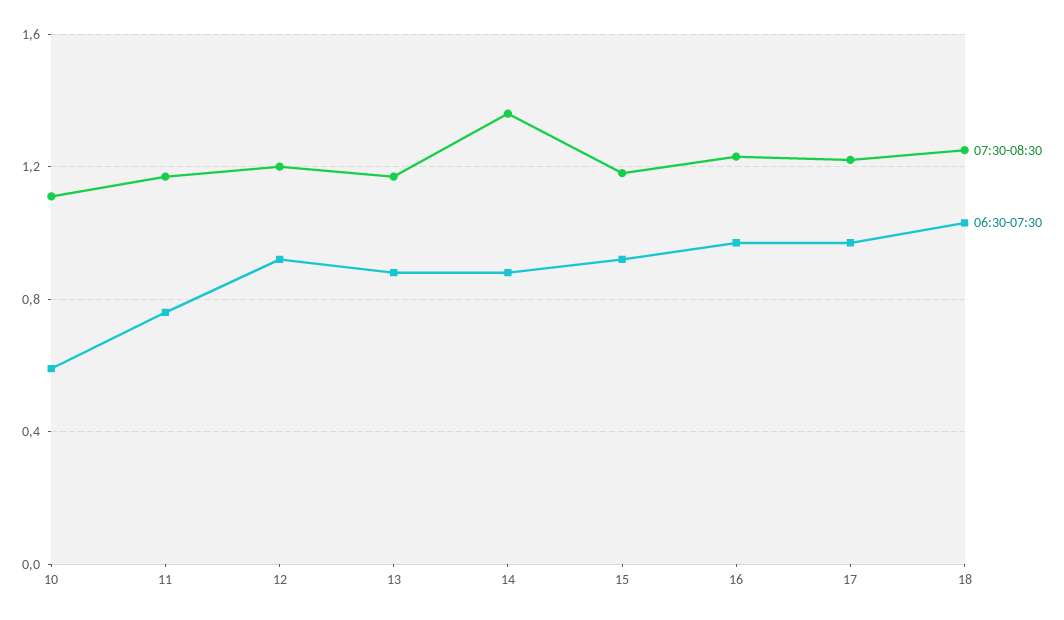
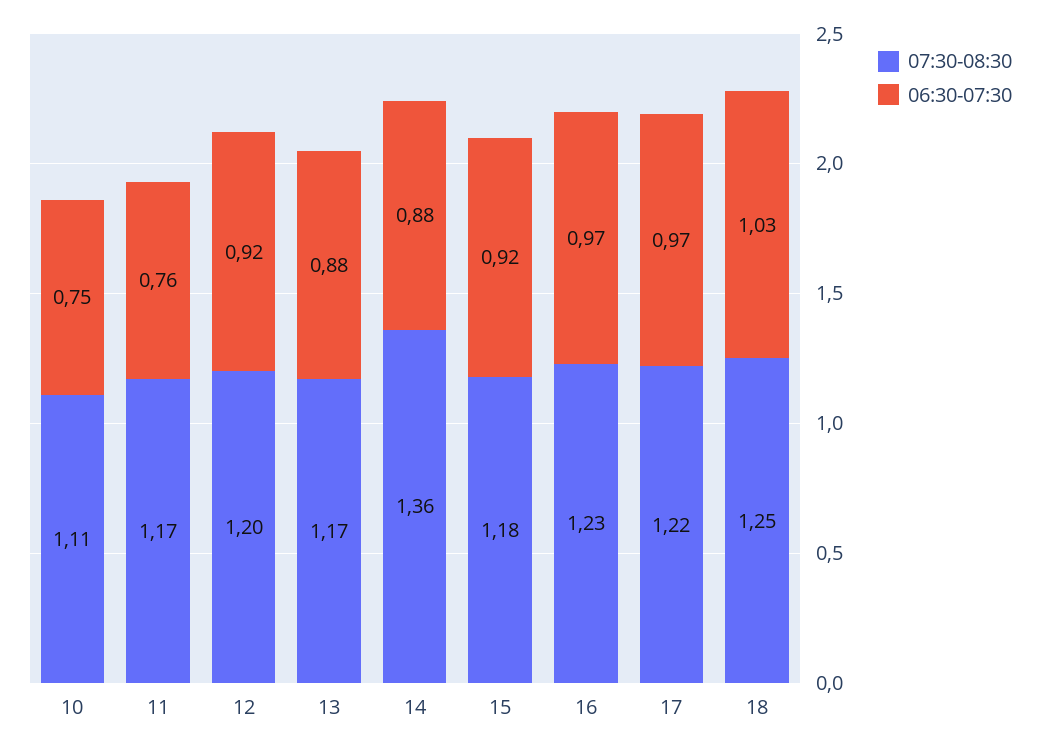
06:30-07:30, 10: 0.6 -> 0.75

